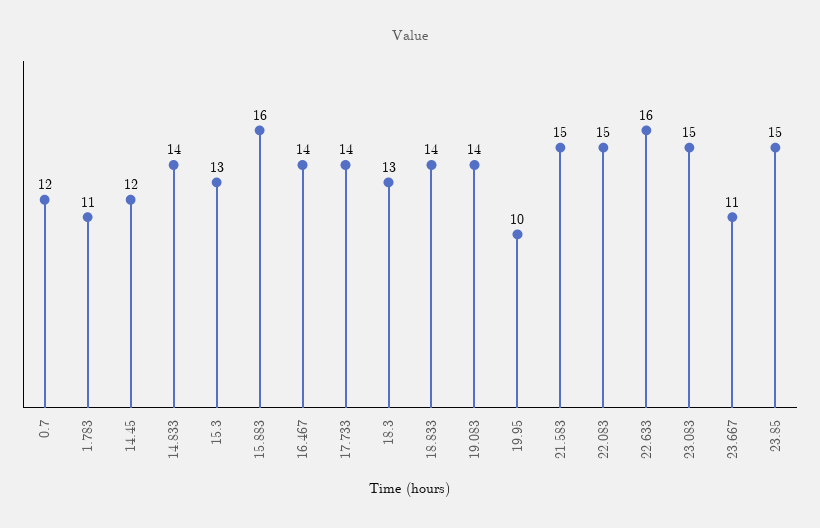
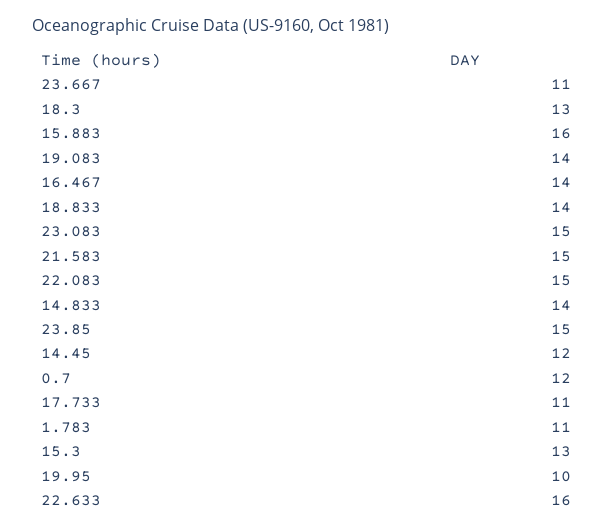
17.733: 14 -> 11

